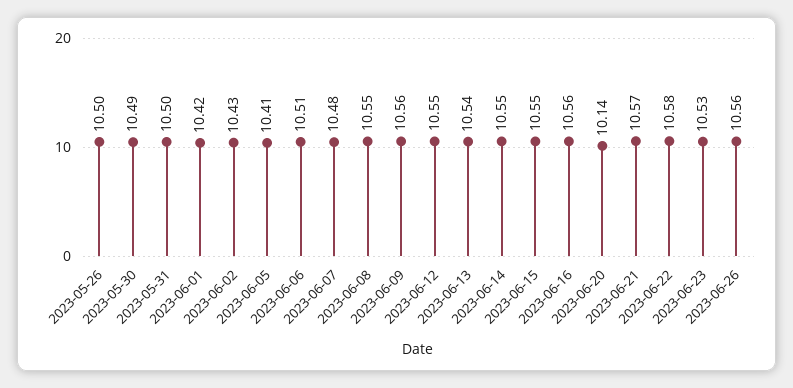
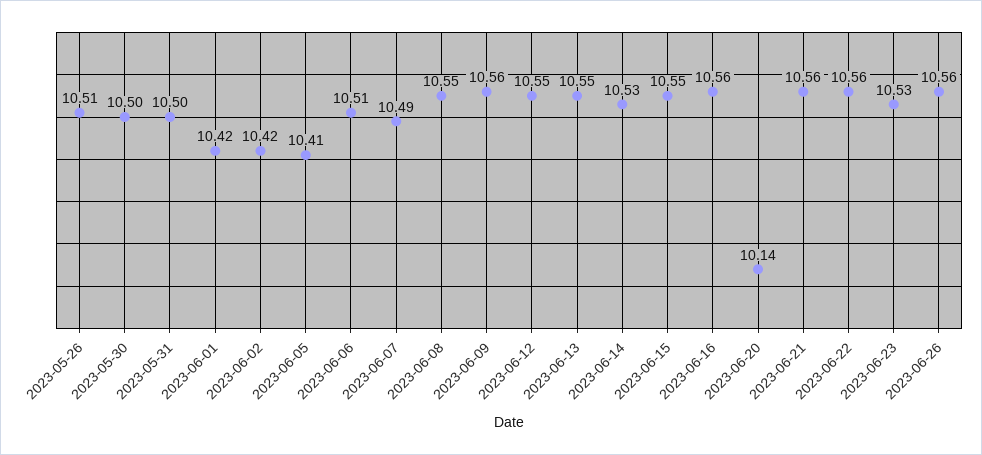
2023-05-26: 10.5 -> 10.51
2023-05-30: 10.49 -> 10.5
2023-06-02: 10.43 -> 10.42
2023-06-07: 10.48 -> 10.49
2023-06-13: 10.54 -> 10.55
2023-06-14: 10.55 -> 10.53
2023-06-21: 10.57 -> 10.56
2023-06-22: 10.58 -> 10.56

